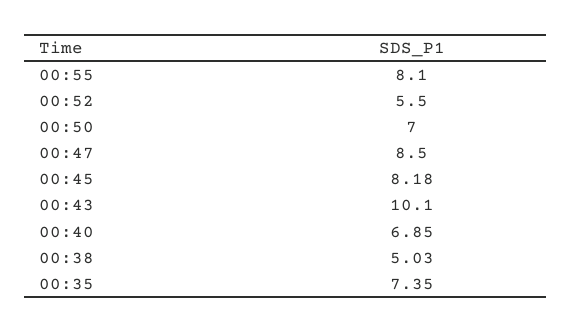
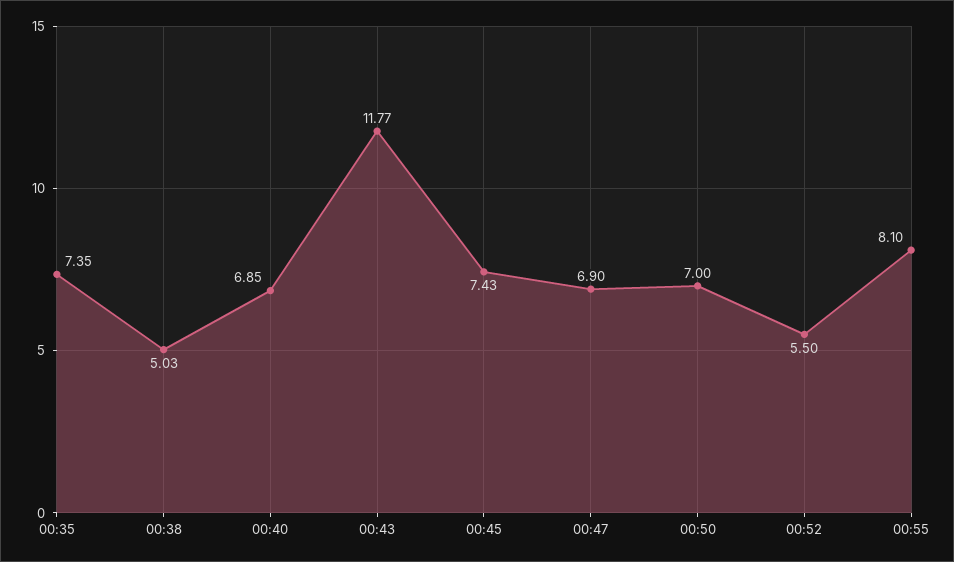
00:47: 8.5 -> 6.9
00:45: 8.18 -> 7.43
00:43: 10.1 -> 11.77

